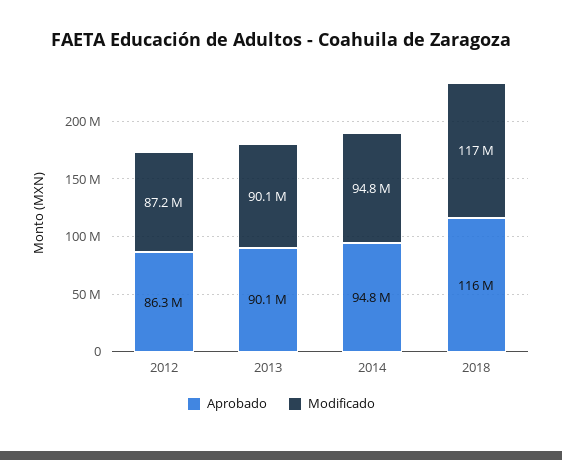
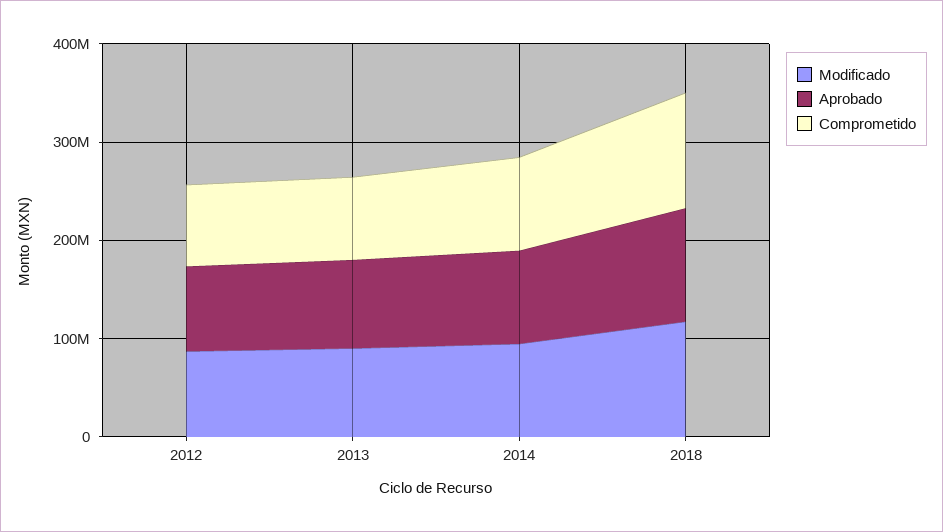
Comprometido, 2012: none -> 80000000
Comprometido, 2013: none -> 80000000
Comprometido, 2014: none -> 100000000
Comprometido, 2018: none -> 120000000

